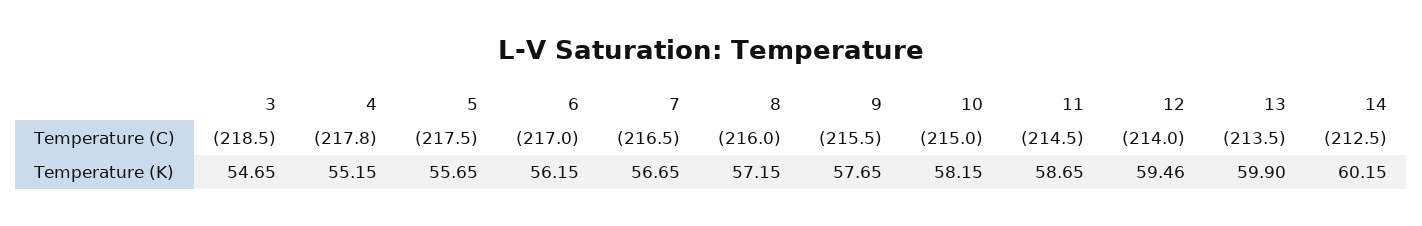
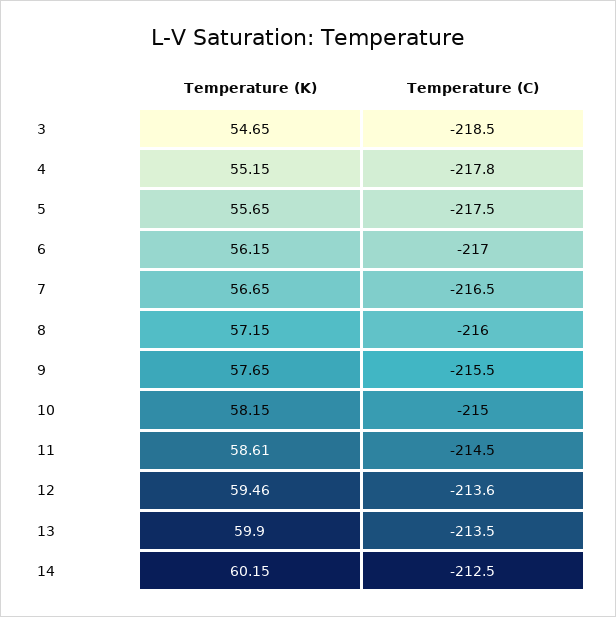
12, Temperature (C): -214 -> -213.6
11, Temperature (K): 58.65 -> 58.61

